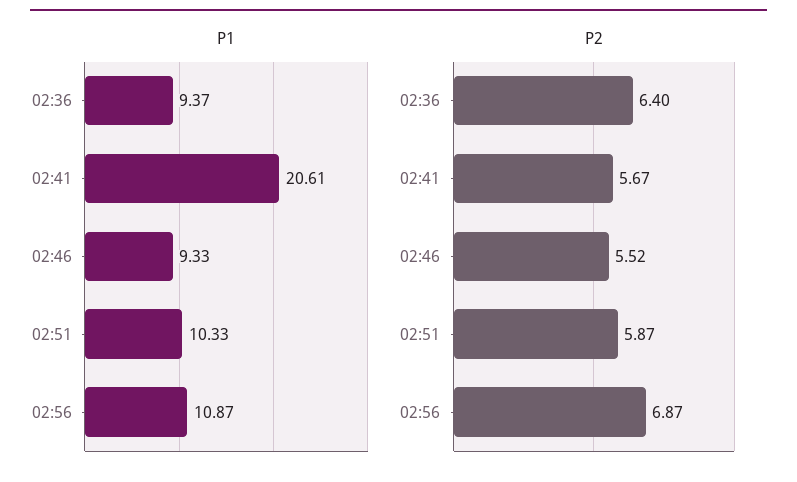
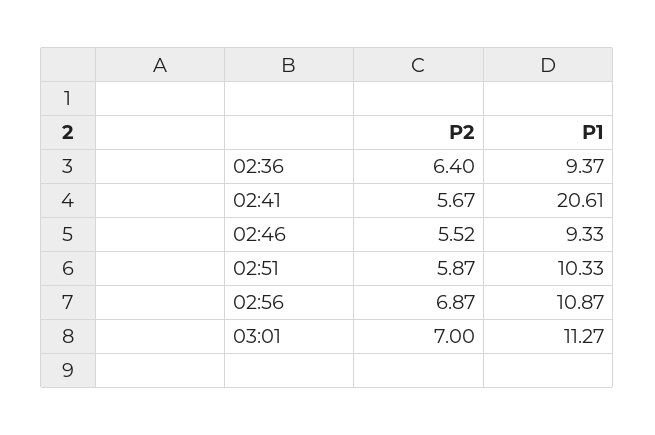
P2, 03:01: none -> 7
P1, 03:01: none -> 11.27

